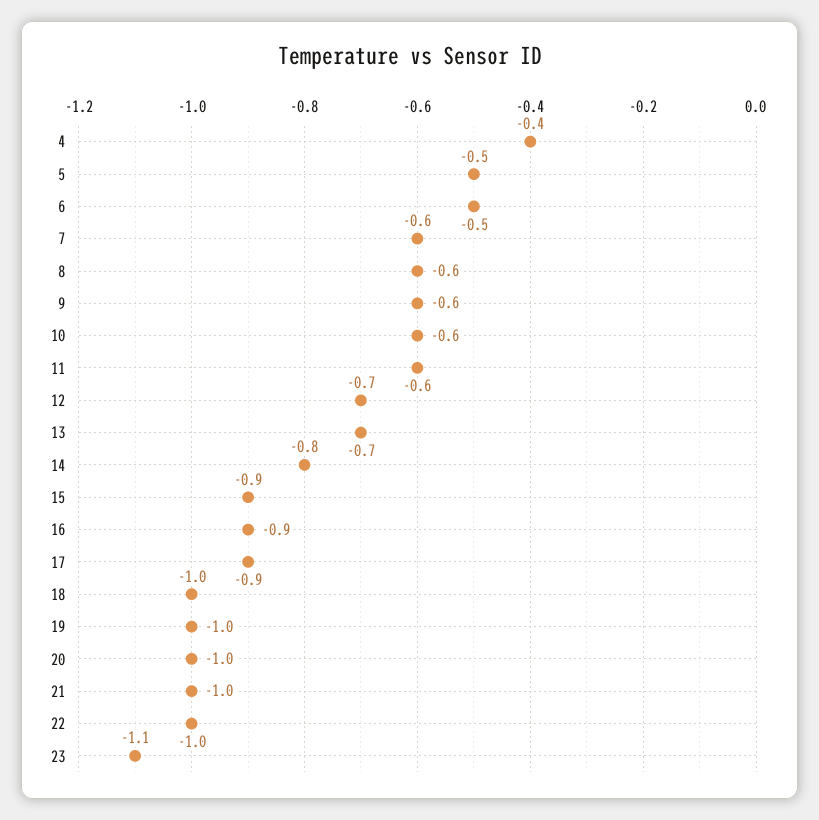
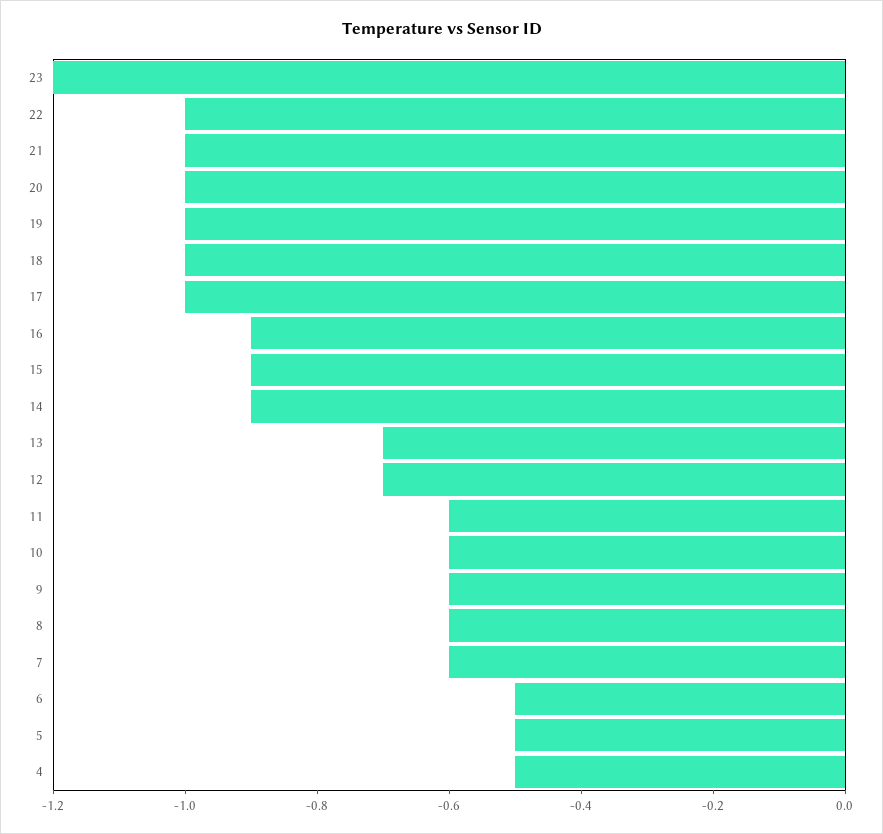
4: -0.4 -> -0.5
14: -0.8 -> -0.9
17: -0.9 -> -1
23: -1.1 -> -1.2

